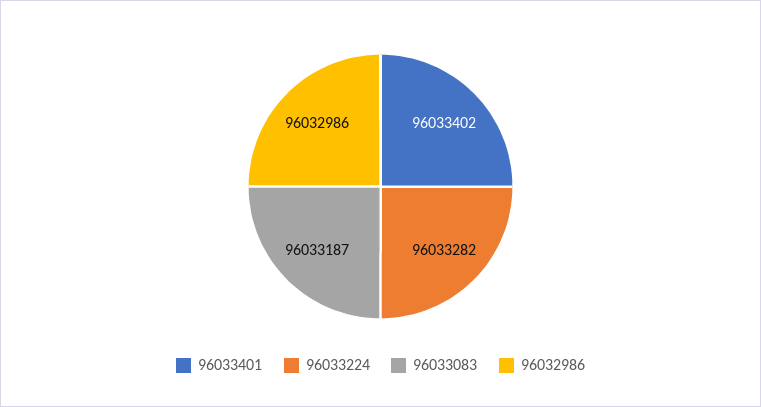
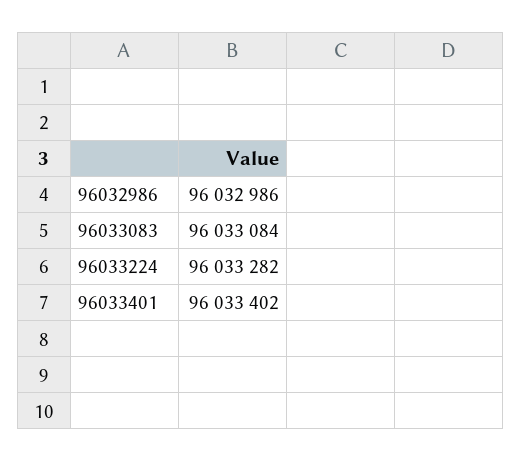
96033083: 96033187 -> 96033084

